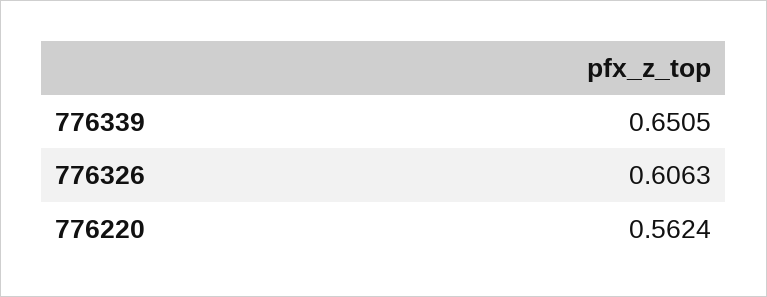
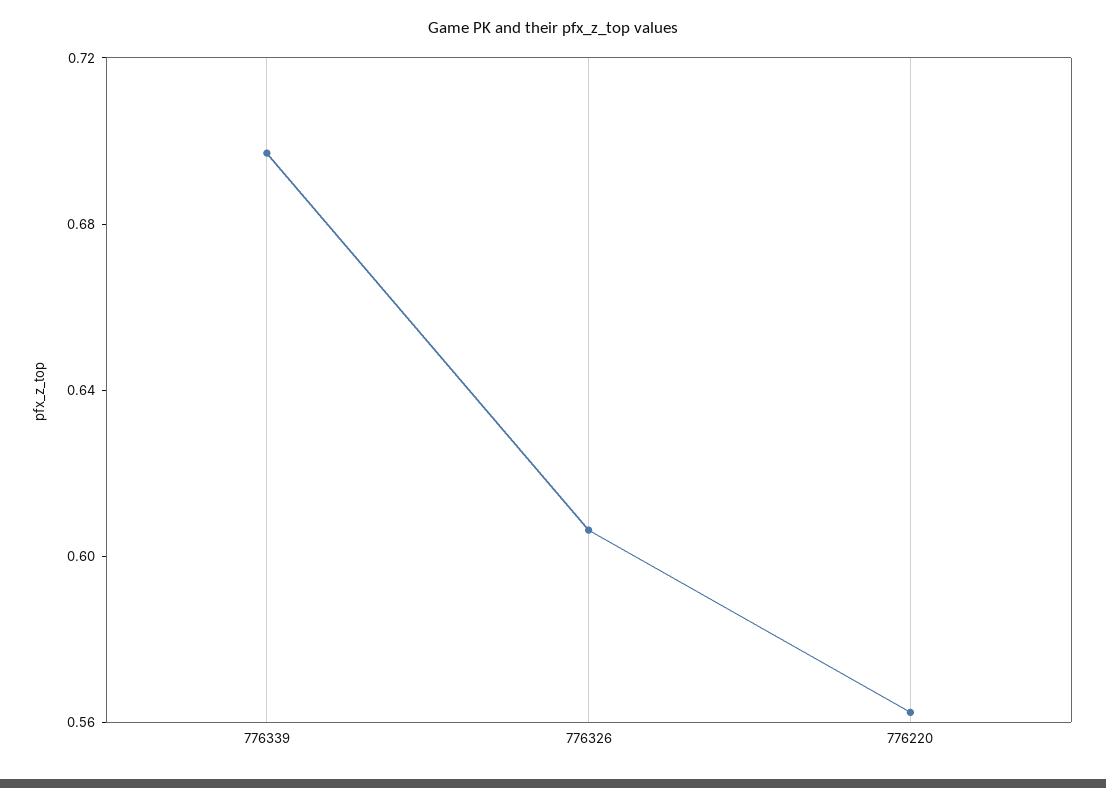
776339: 0.6505 -> 0.7

